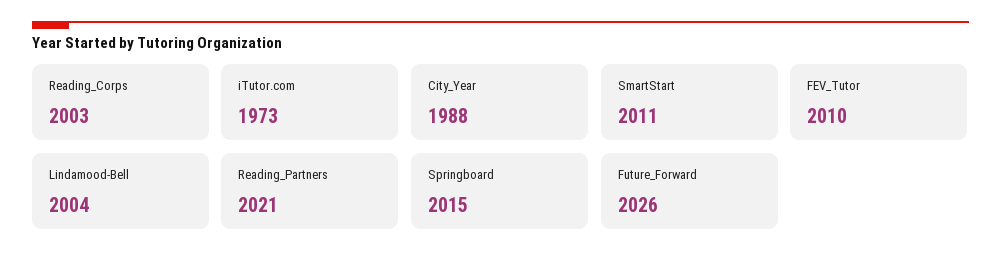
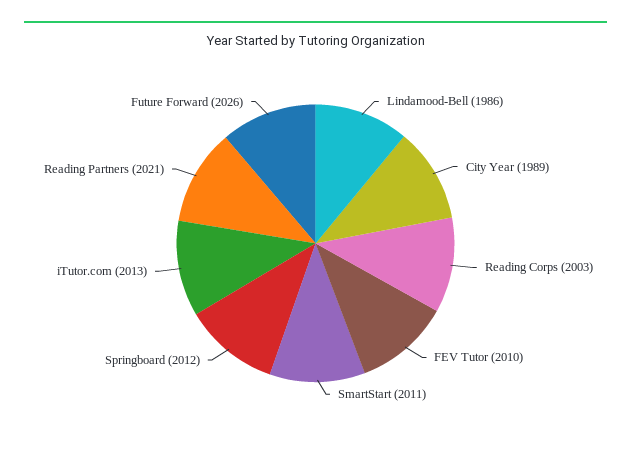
iTutor.com: 1973 -> 2013
City_Year: 1988 -> 1989
Lindamood-Bell: 2004 -> 1986
Springboard: 2015 -> 2012

